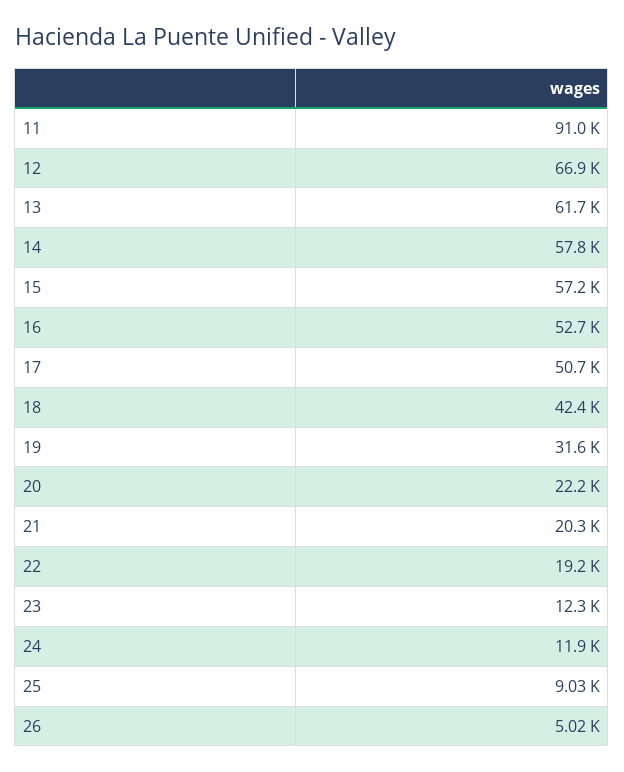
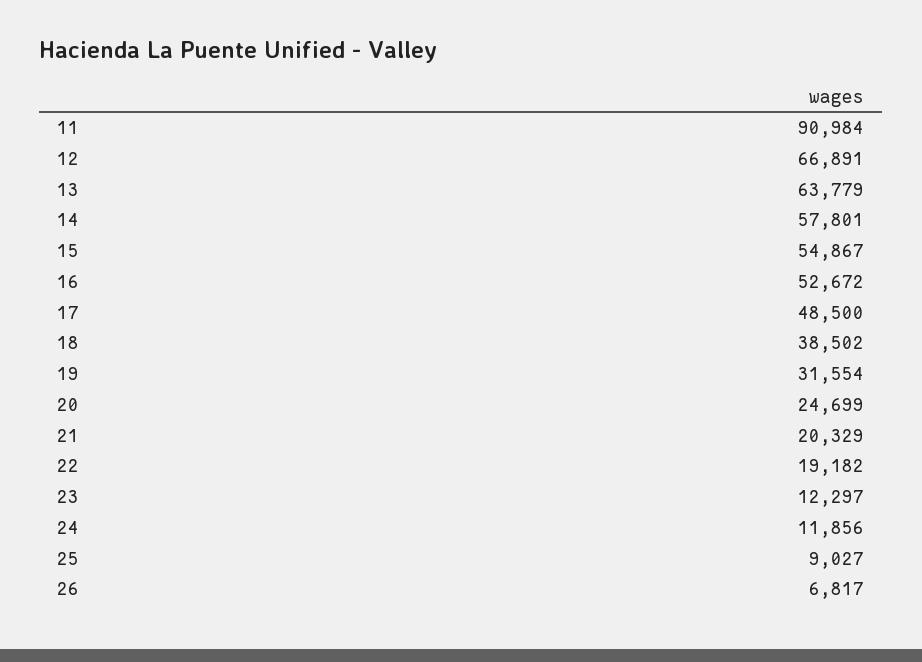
13: 61700 -> 63779
15: 57200 -> 54867
17: 50700 -> 48500
18: 42400 -> 38502
20: 22200 -> 24699
26: 5020 -> 6817

